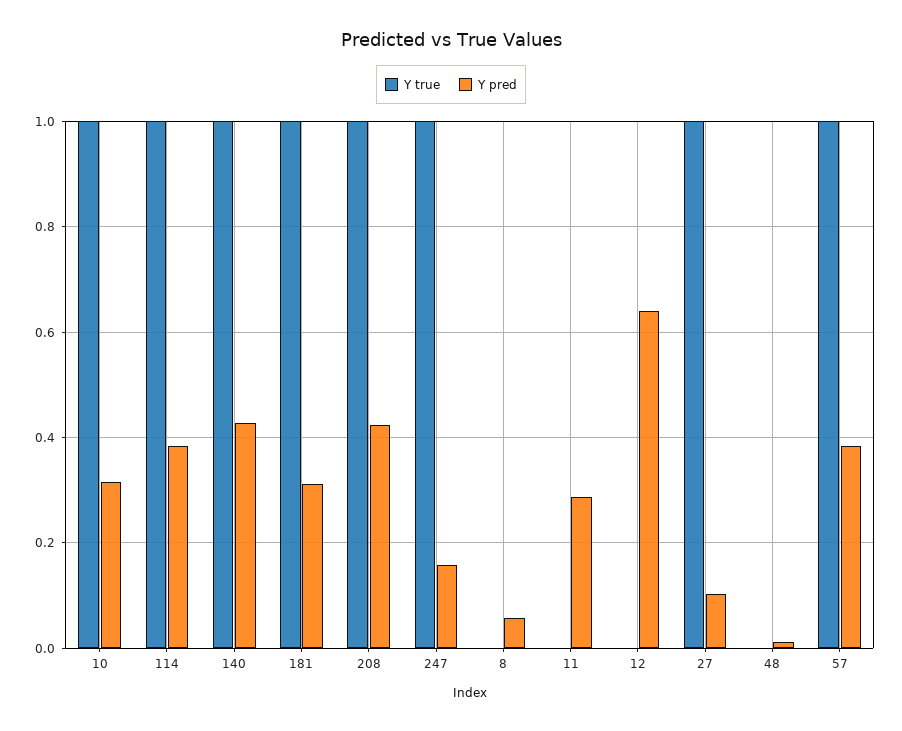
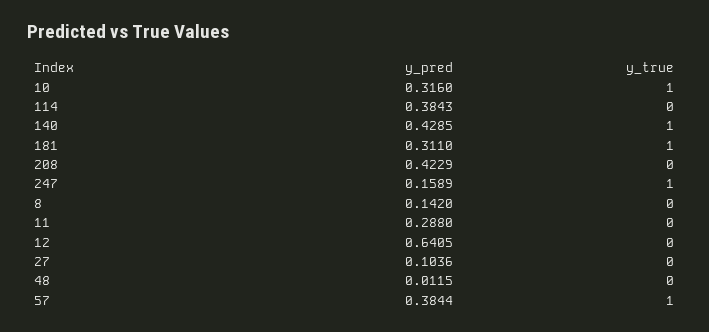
Y true, 114: 1 -> 0
Y true, 208: 1 -> 0
Y pred, 8: 0.06 -> 0.142
Y true, 27: 1 -> 0

